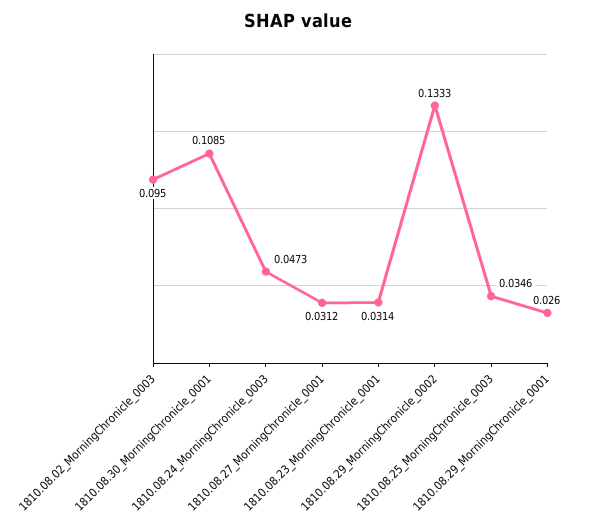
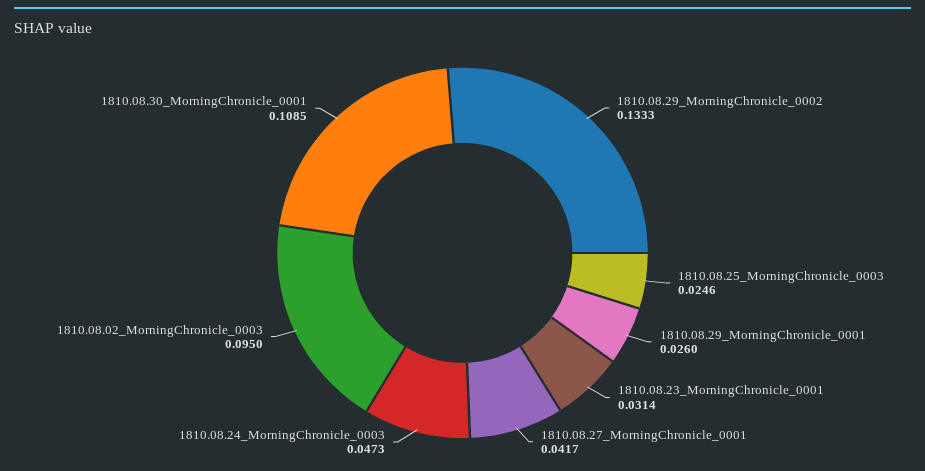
1810.08.27_MorningChronicle_0001: 0.0312 -> 0.0417
1810.08.25_MorningChronicle_0003: 0.0346 -> 0.0246

